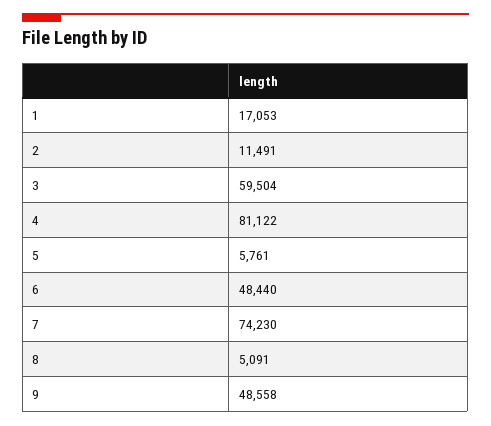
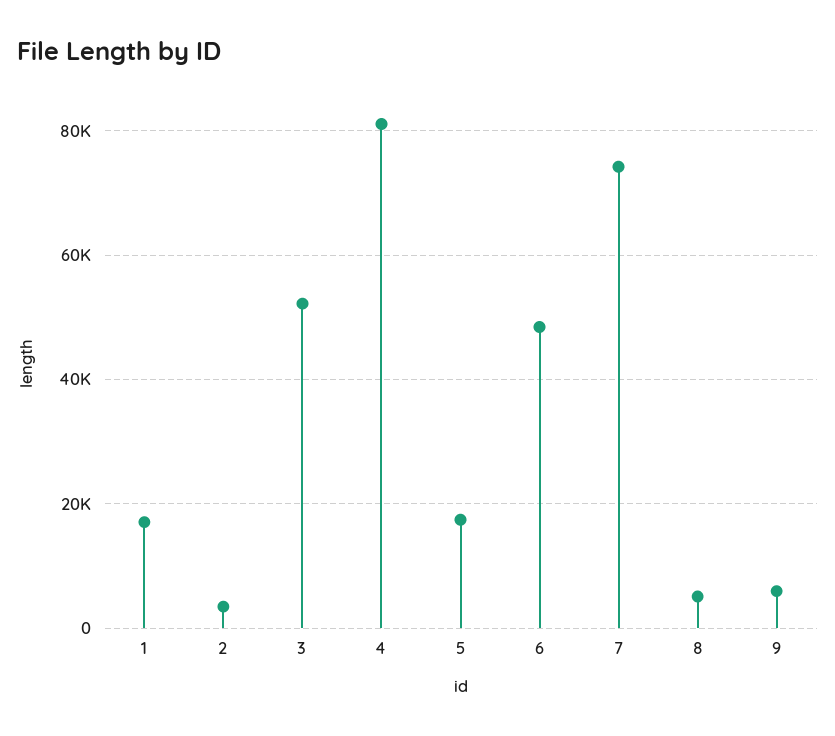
2: 11491 -> 4000
3: 59504 -> 52000
5: 5761 -> 18000
9: 48558 -> 6000

